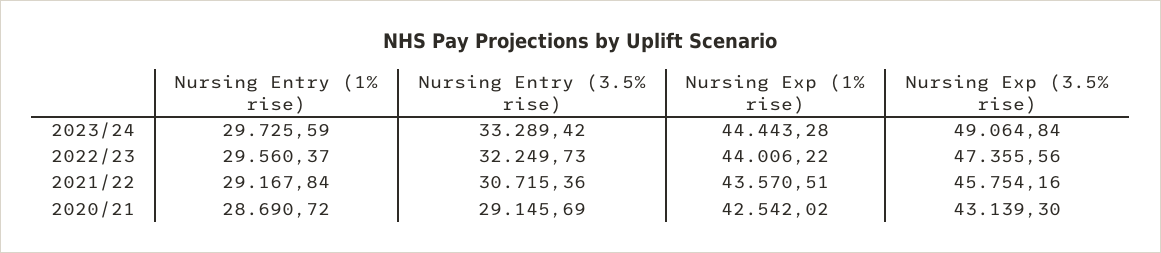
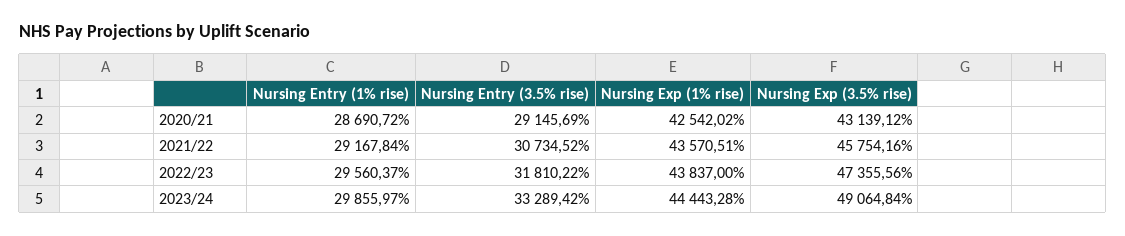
Nursing Entry (1% rise), 2023/24: 29725.59 -> 29855.97
Nursing Entry (3.5% rise), 2022/23: 32249.73 -> 31810.22
Nursing Exp (1% rise), 2022/23: 44006.22 -> 43837
Nursing Entry (3.5% rise), 2021/22: 30715.36 -> 30734.52
Nursing Exp (3.5% rise), 2020/21: 43139.3 -> 43139.12

